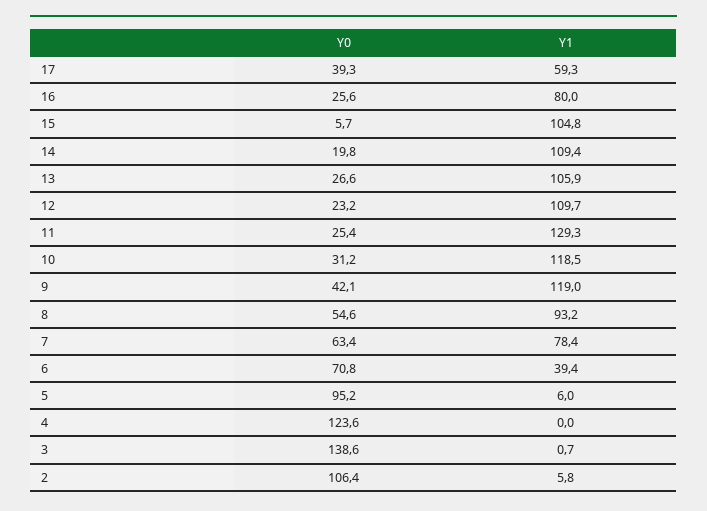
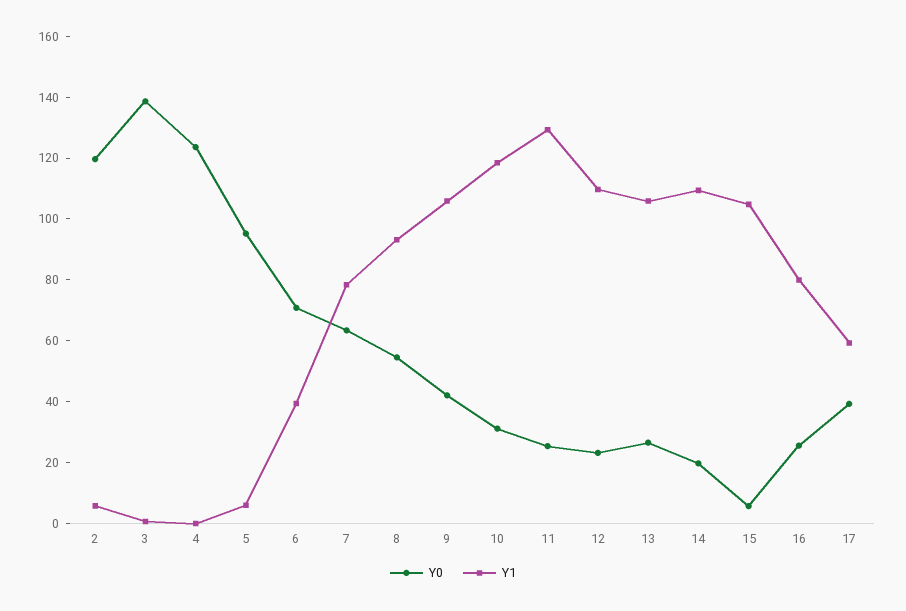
Y1, 9: 119 -> 105
Y0, 2: 106.4 -> 120

